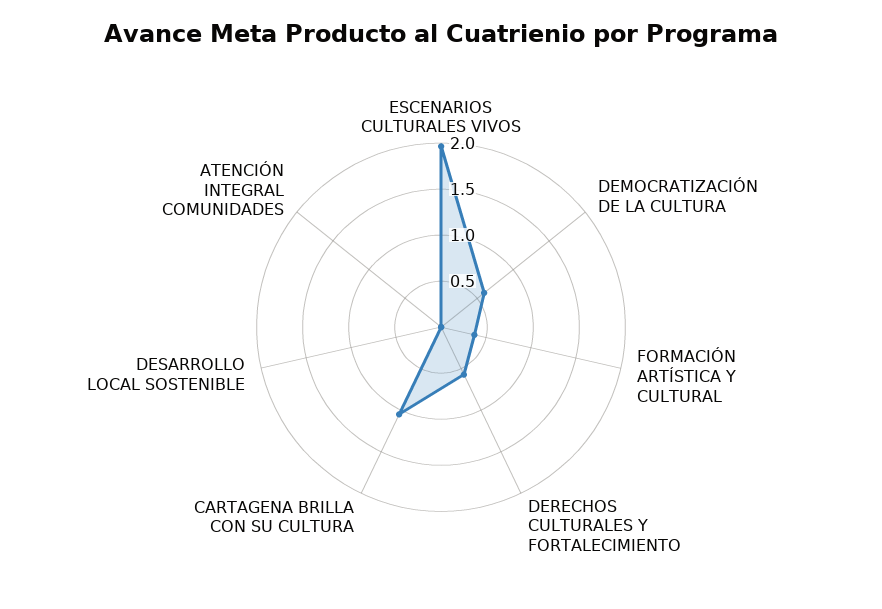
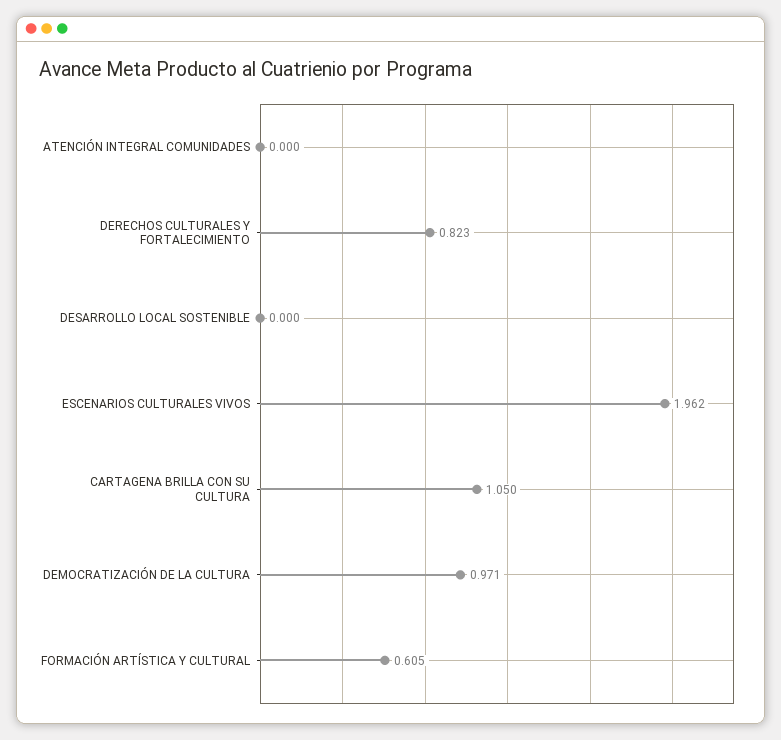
DEMOCRATIZACIÓN DE LA CULTURA: 0.6 -> 0.971
FORMACIÓN ARTÍSTICA Y CULTURAL: 0.4 -> 0.605
DERECHOS CULTURALES Y FORTALECIMIENTO: 0.6 -> 0.823

